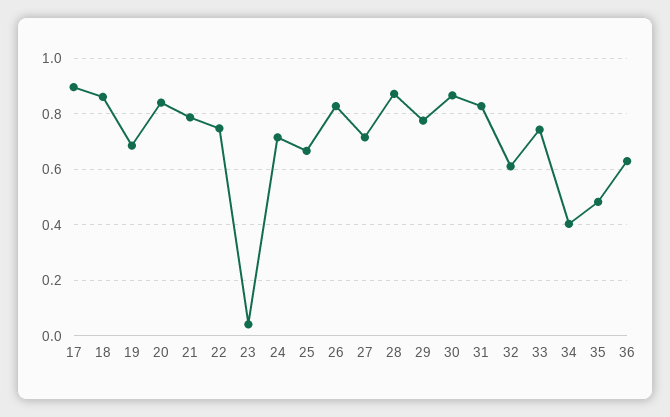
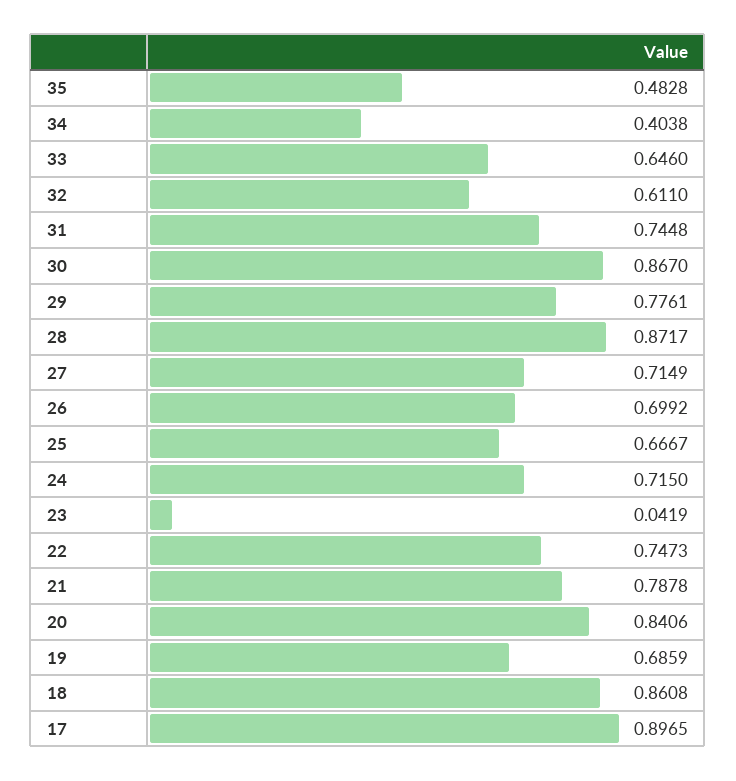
26: 0.825 -> 0.6992
31: 0.825 -> 0.7448
33: 0.75 -> 0.646
36: 0.625 -> none

